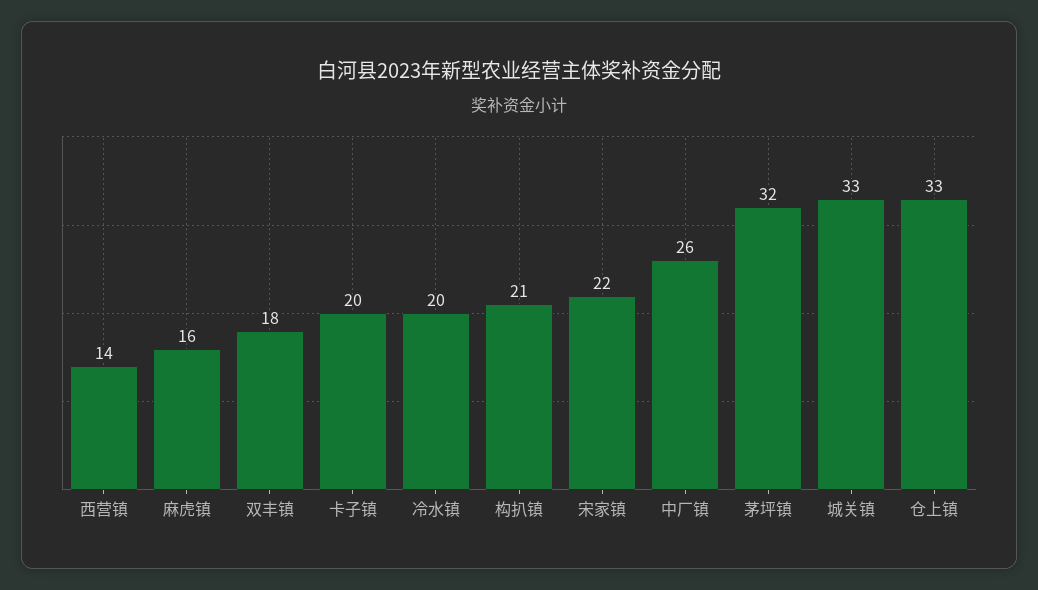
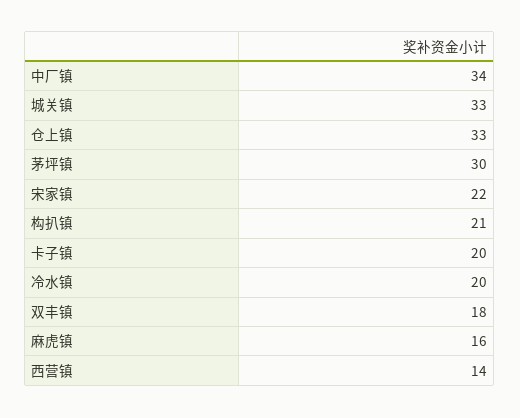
中厂镇: 26 -> 34
茅坪镇: 32 -> 30

